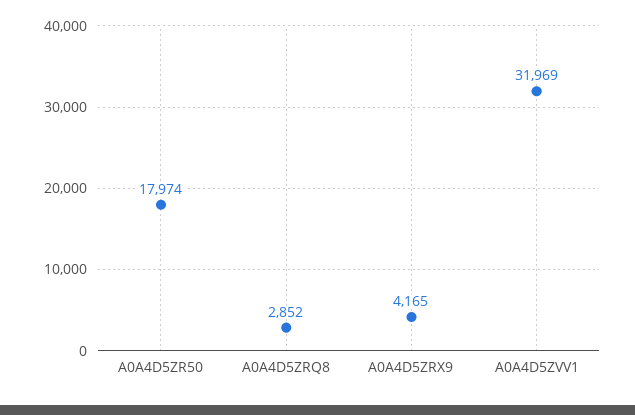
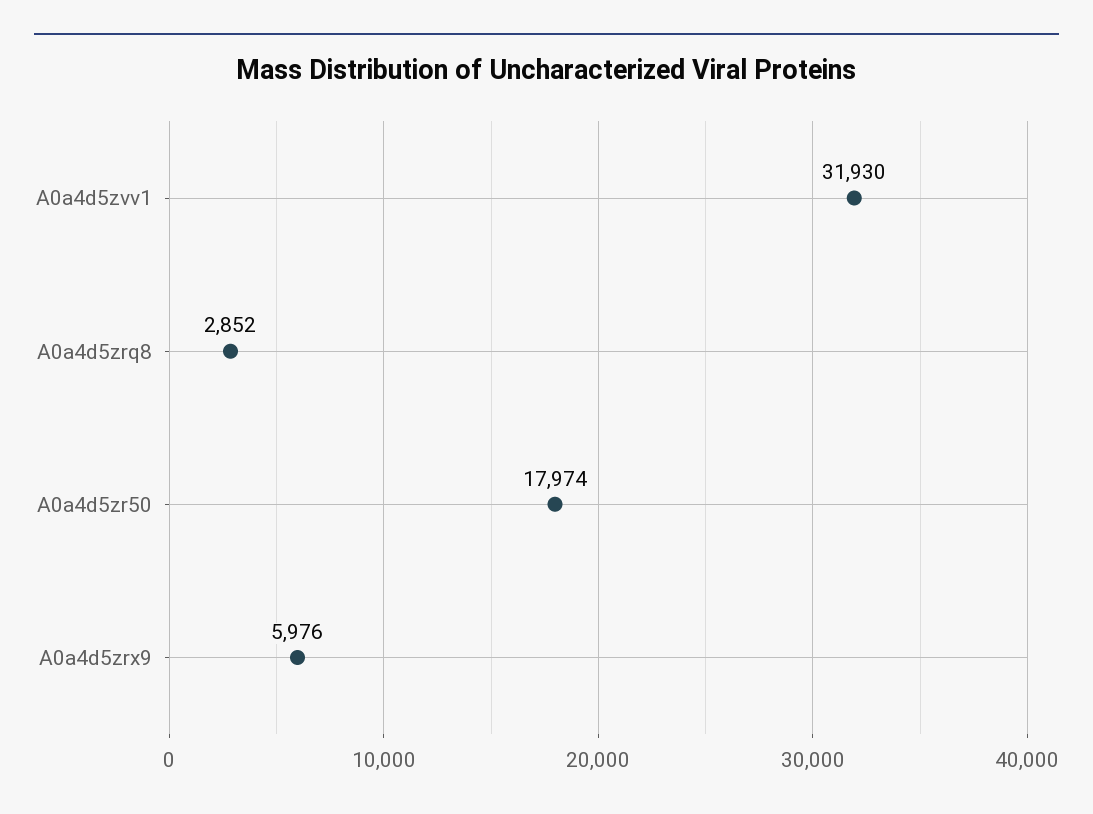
A0A4D5ZRX9: 4165 -> 5976
A0A4D5ZVV1: 31969 -> 31930

